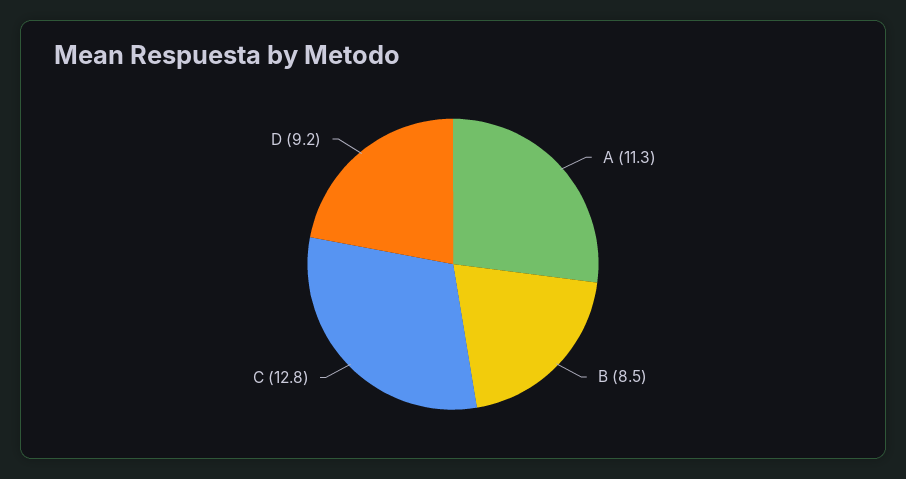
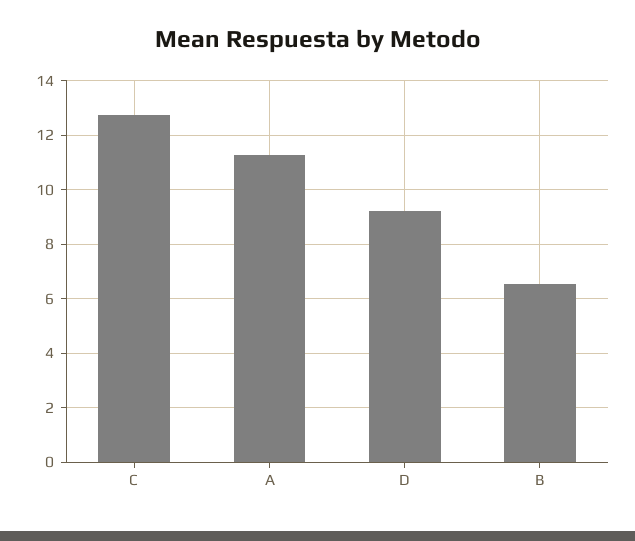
B: 8.5 -> 6.5

